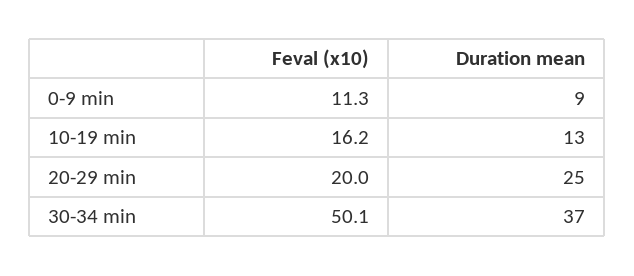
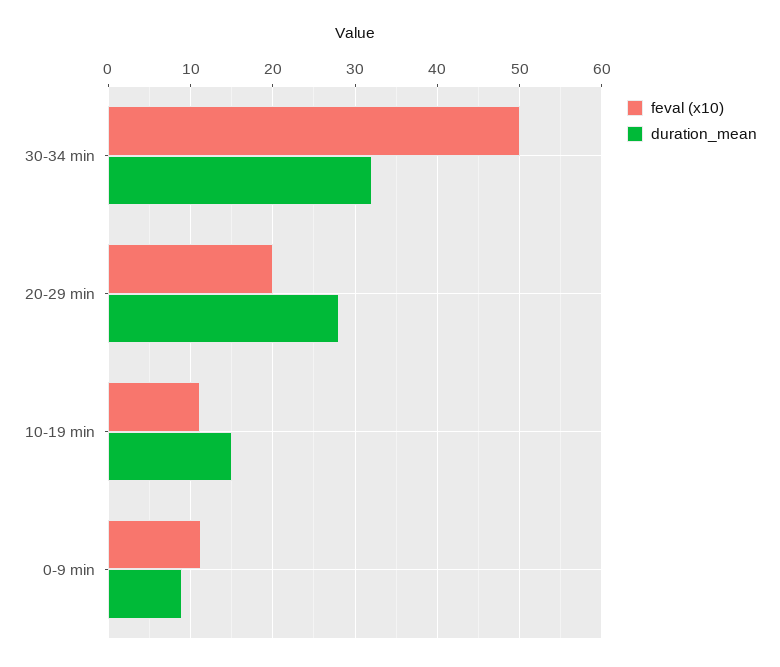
Feval (x10), 10-19 min: 16.2 -> 11
Duration mean, 10-19 min: 13 -> 15
Duration mean, 20-29 min: 25 -> 28
Duration mean, 30-34 min: 37 -> 32

